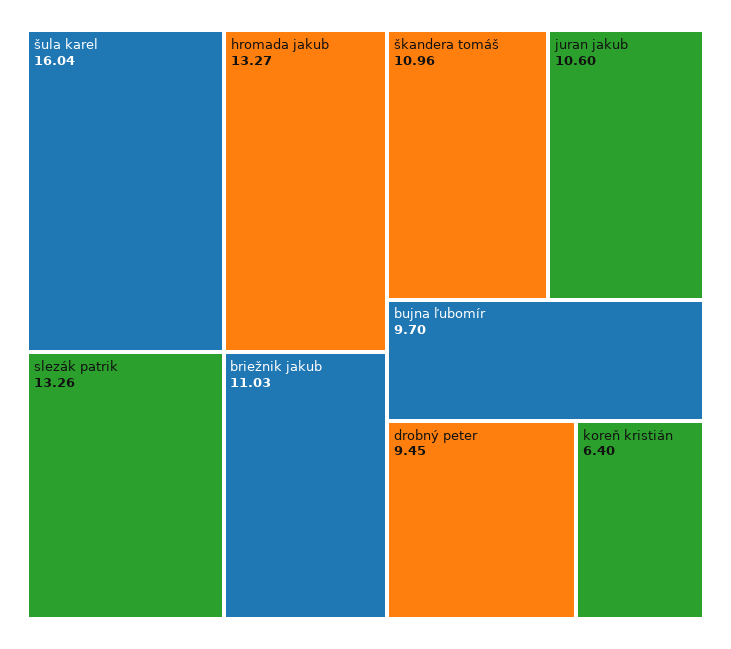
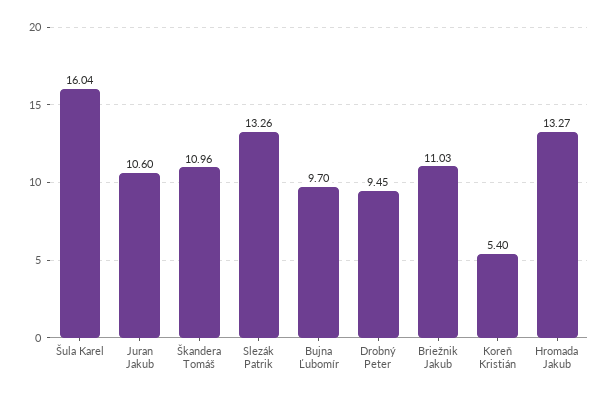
koreň kristián: 6.4 -> 5.4

